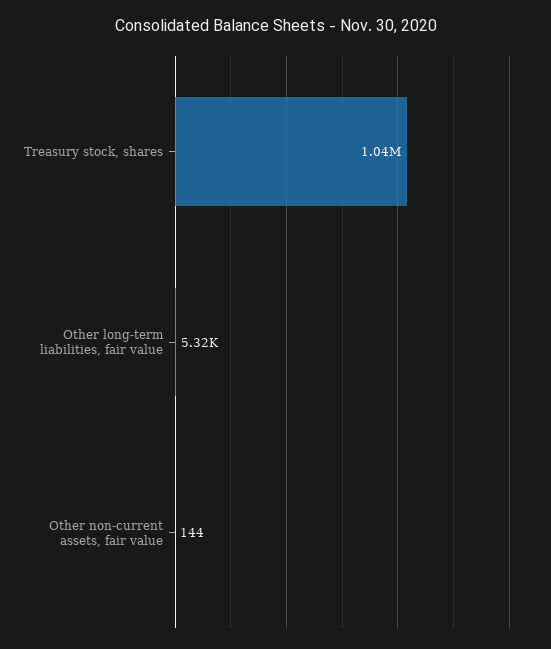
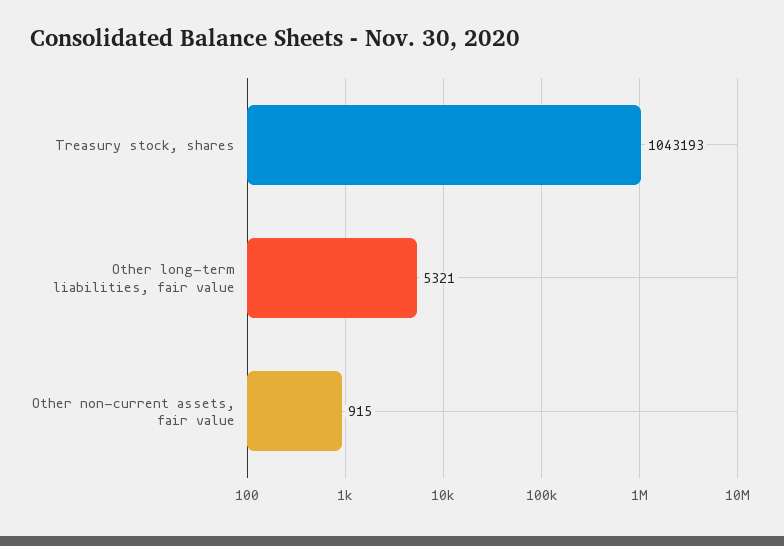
Other non-current assets, fair value: 144 -> 915

